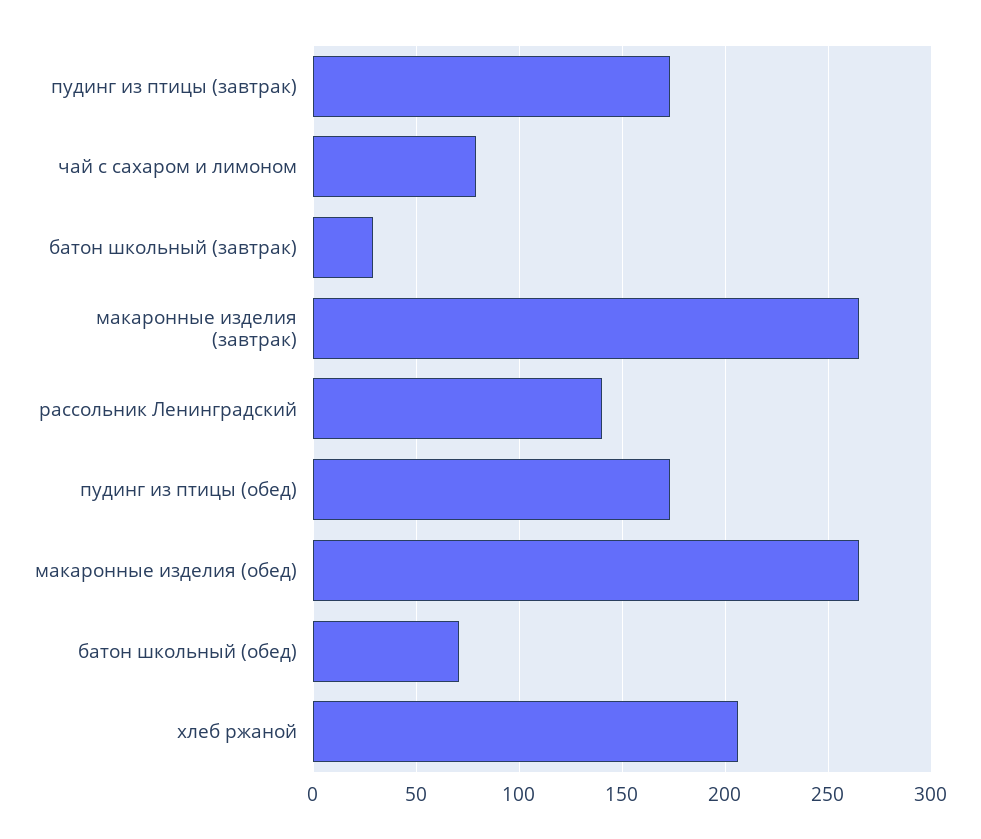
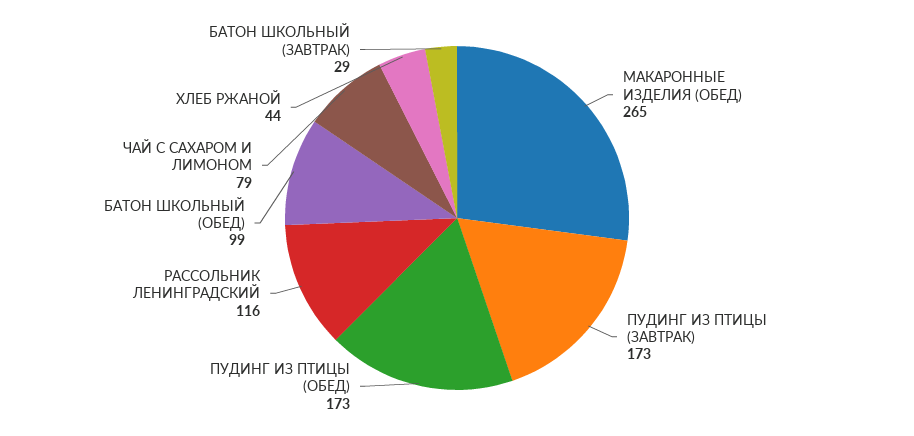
макаронные изделия (завтрак): 265 -> none
рассольник Ленинградский: 140 -> 116
батон школьный (обед): 70 -> 99
хлеб ржаной: 205 -> 44

